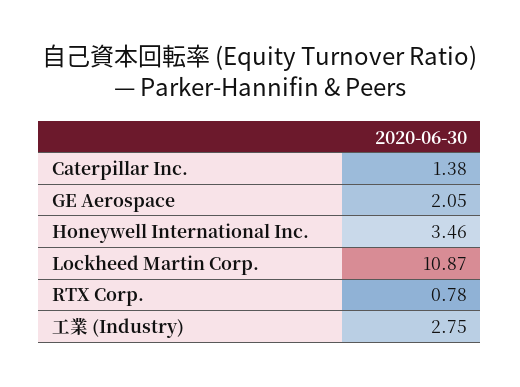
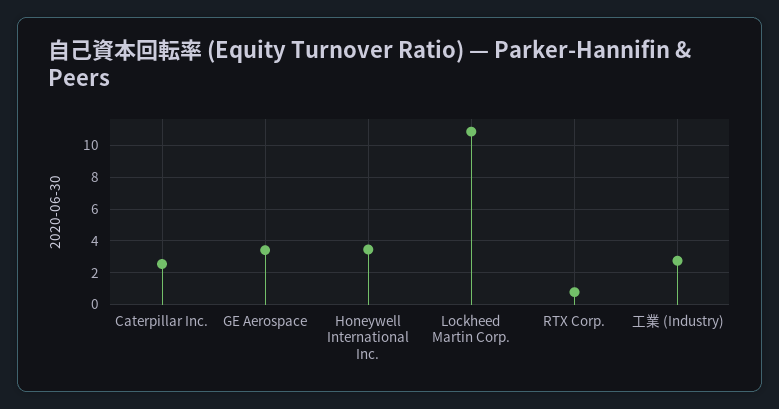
Caterpillar Inc.: 1.38 -> 2.5
GE Aerospace: 2.05 -> 3.5

